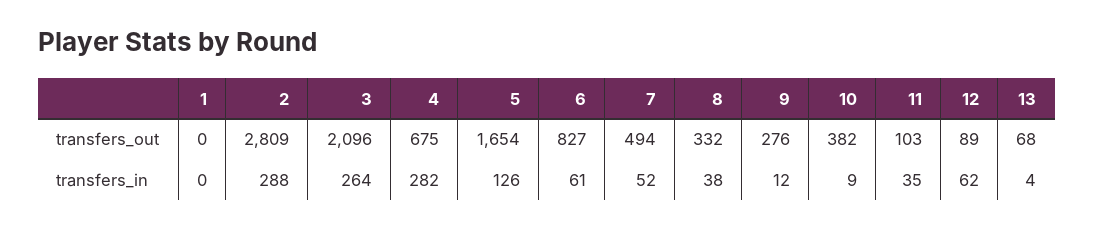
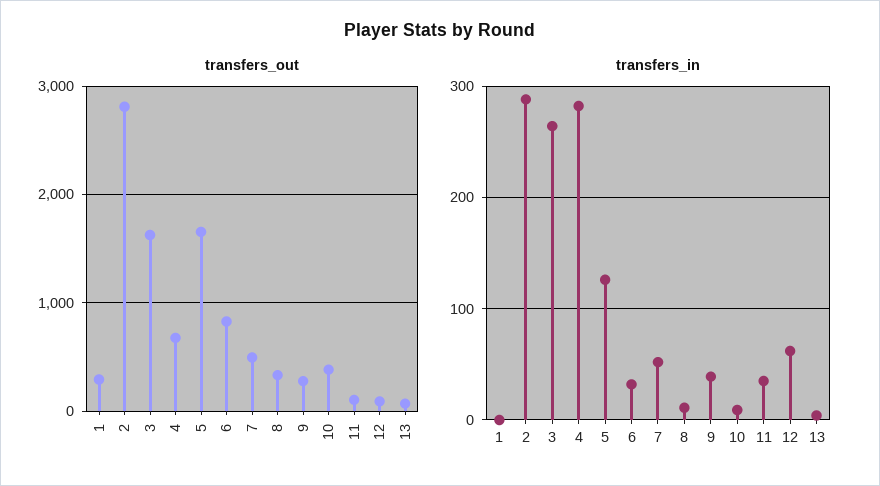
transfers_out, 1: 0 -> 300
transfers_out, 3: 2096 -> 1600
transfers_in, 6: 61 -> 30
transfers_in, 8: 38 -> 10
transfers_in, 9: 12 -> 40

